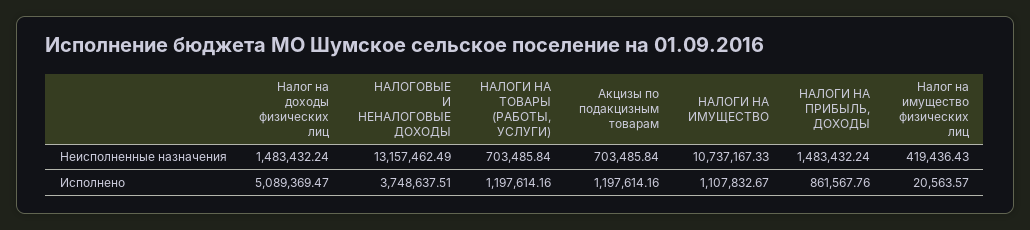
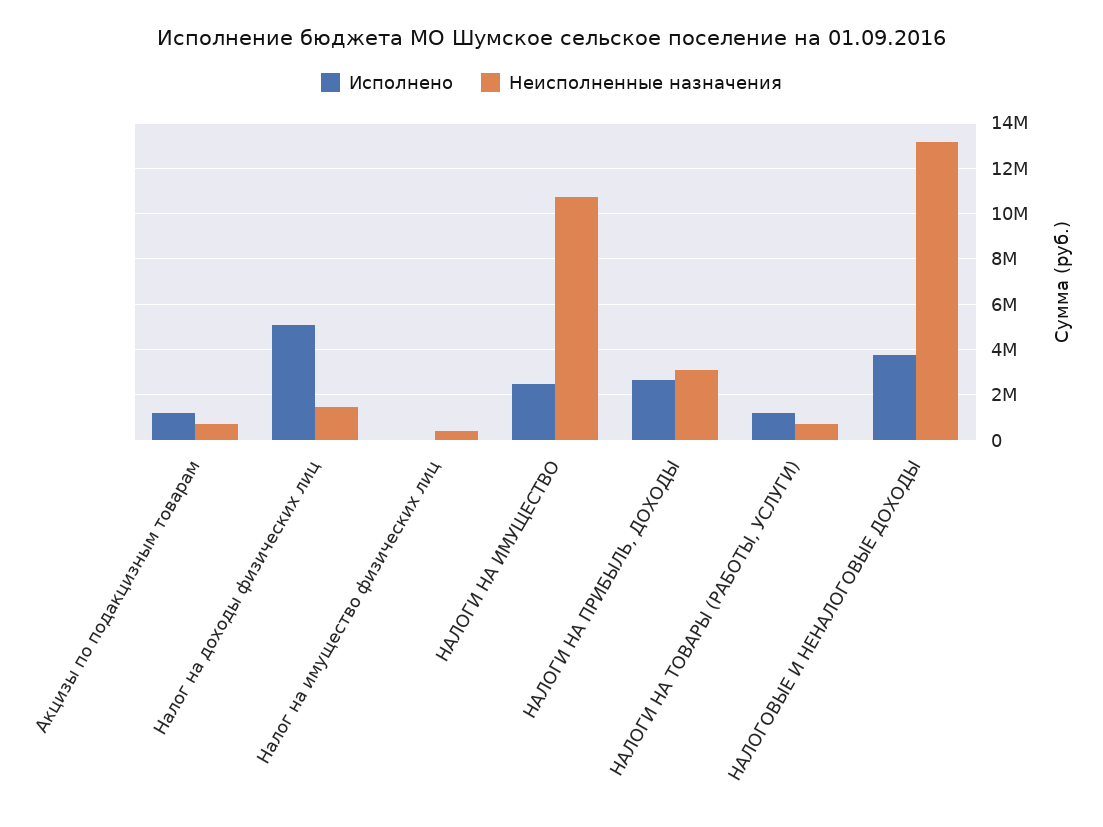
Неисполненные назначения, НАЛОГИ НА ПРИБЫЛЬ, ДОХОДЫ: 1483432.24 -> 3000000
Исполнено, НАЛОГИ НА ИМУЩЕСТВО: 1107832.67 -> 2500000
Исполнено, НАЛОГИ НА ПРИБЫЛЬ, ДОХОДЫ: 861567.76 -> 2500000

